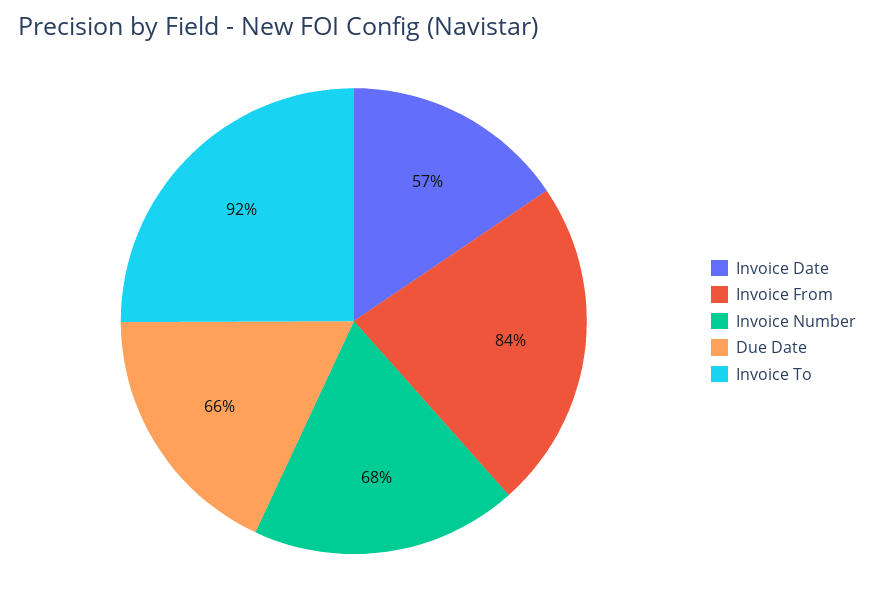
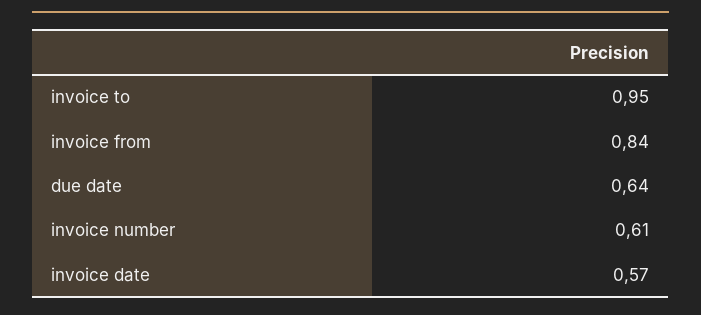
Invoice Number: 0.68 -> 0.61
Due Date: 0.66 -> 0.64
Invoice To: 0.92 -> 0.95

